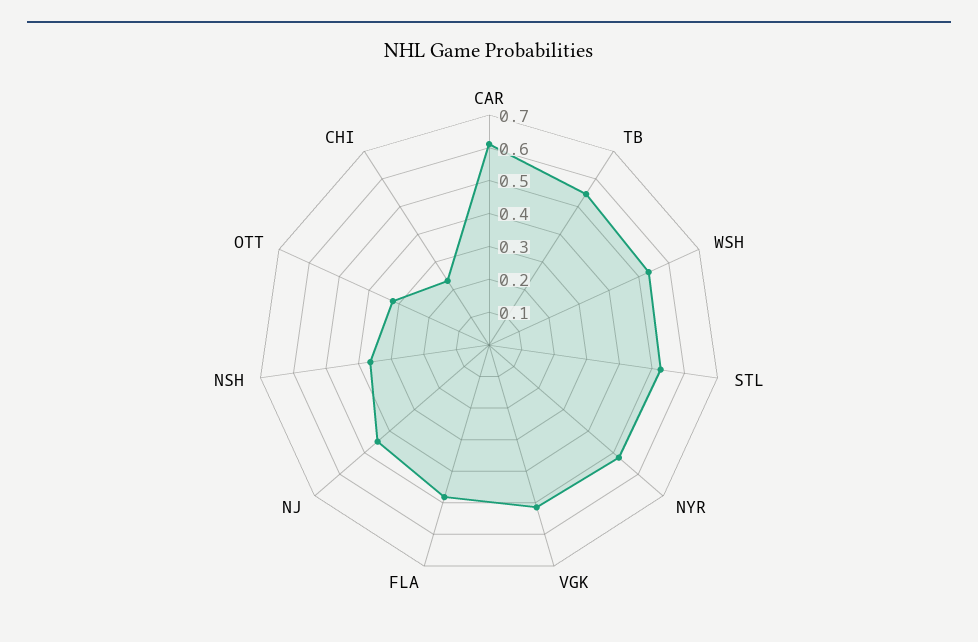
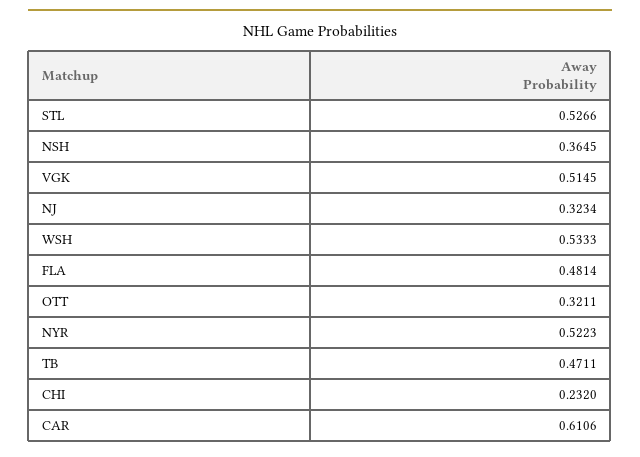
TB: 0.55 -> 0.4711
NJ: 0.45 -> 0.3234

